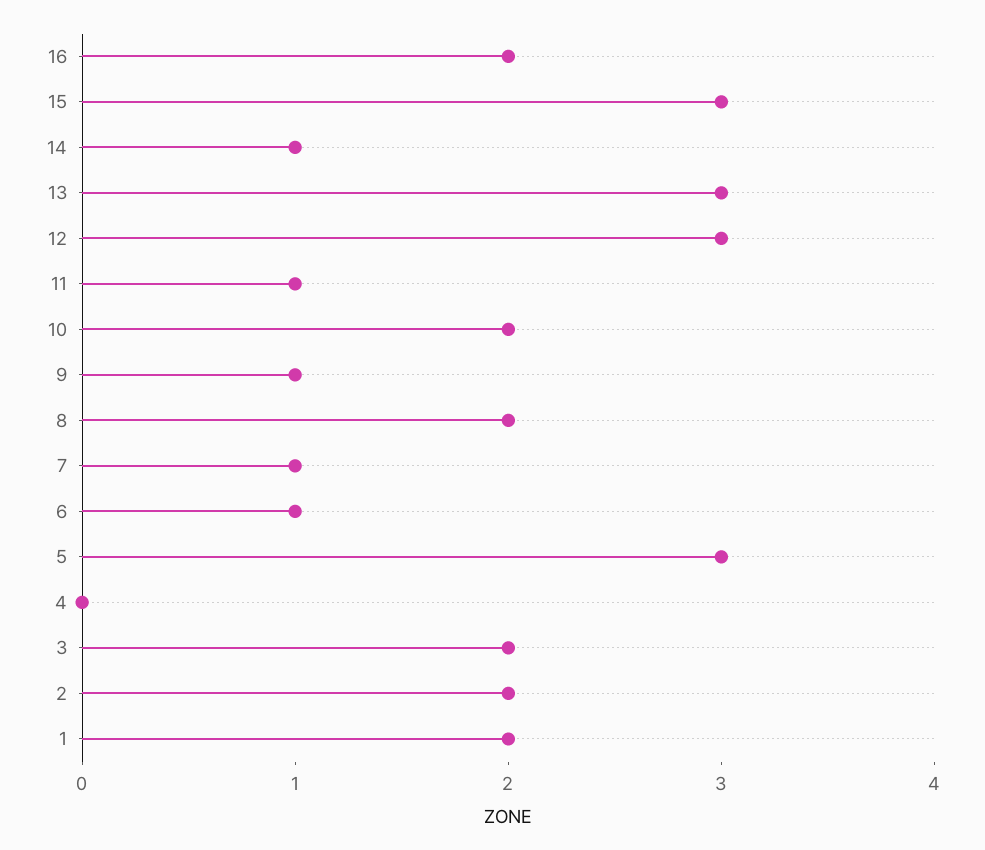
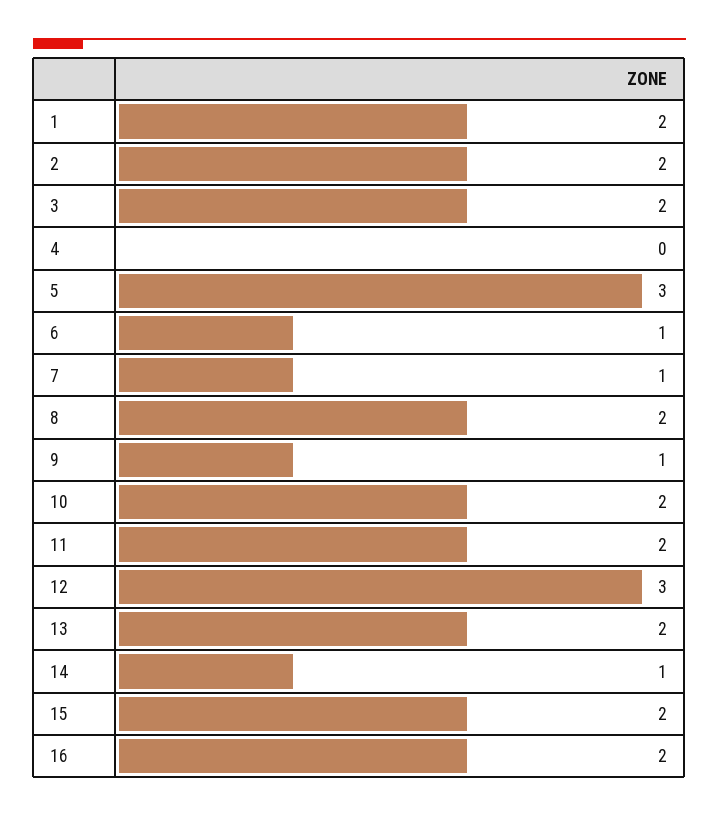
15: 3 -> 2
13: 3 -> 2
11: 1 -> 2

